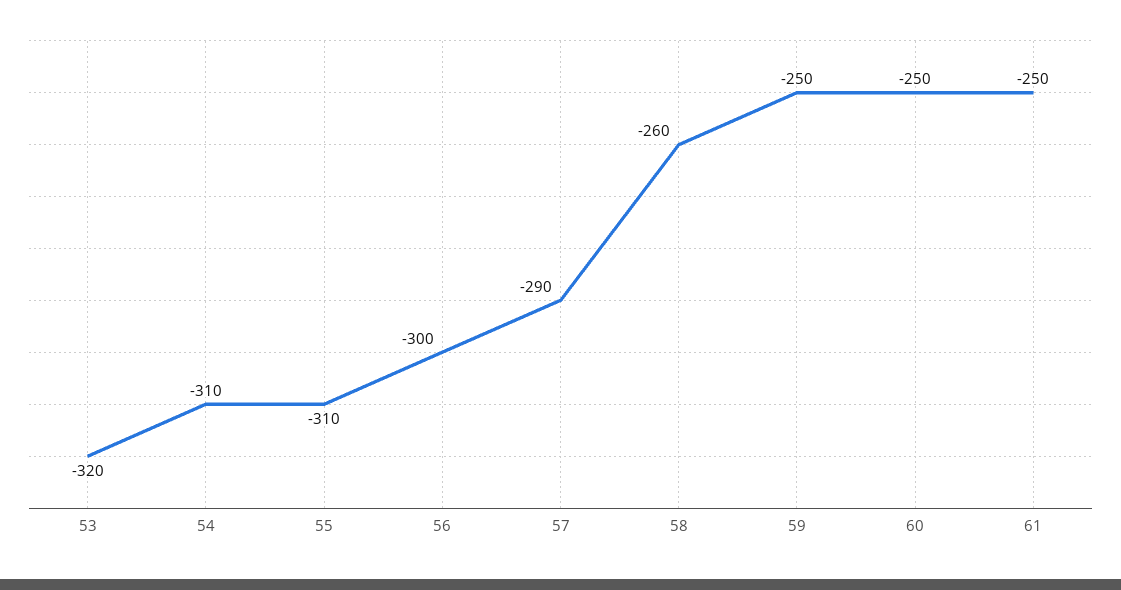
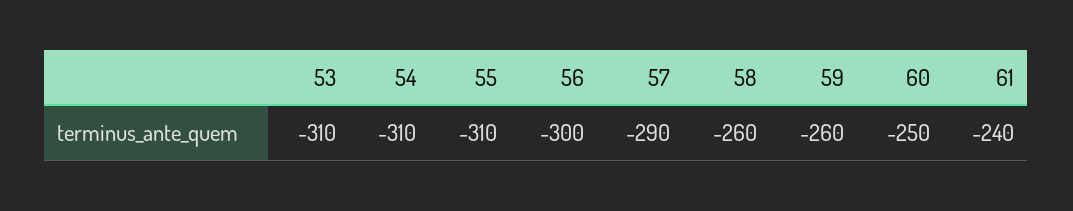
53: -320 -> -310
59: -250 -> -260
61: -250 -> -240

